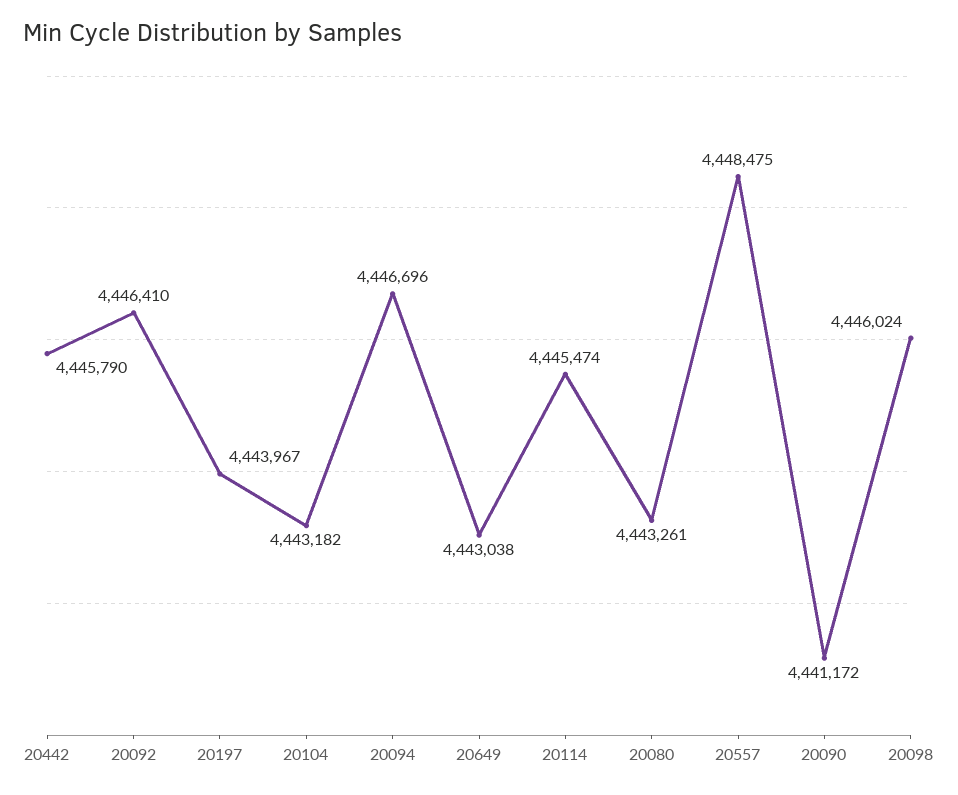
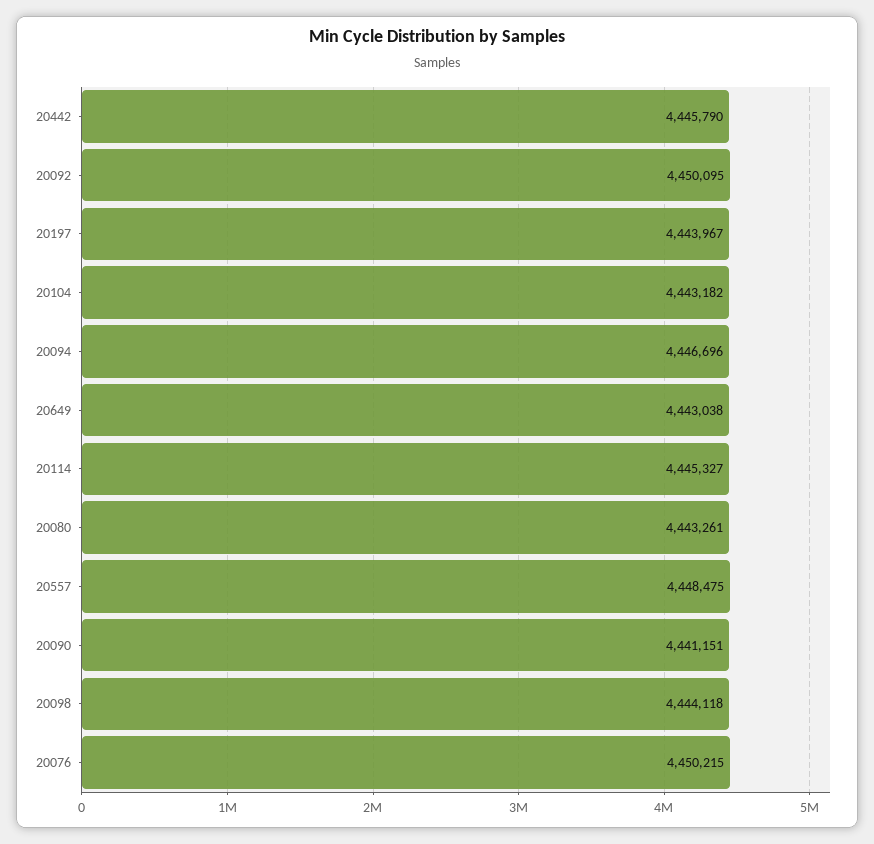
20092: 4446410 -> 4450095
20114: 4445474 -> 4445327
20090: 4441172 -> 4441151
20098: 4446024 -> 4444118
20076: none -> 4450215

